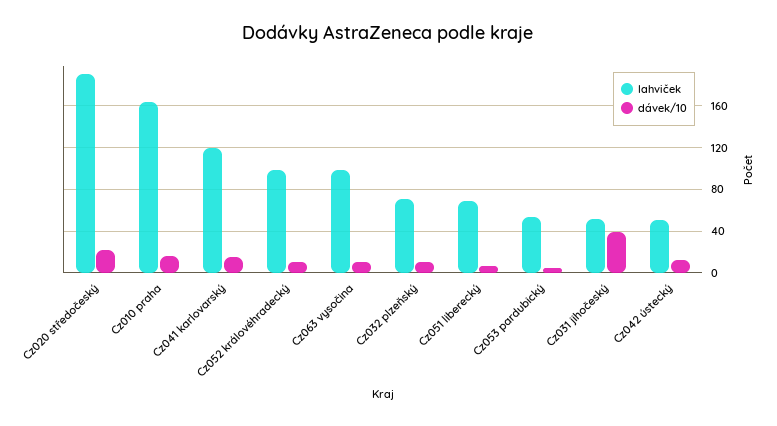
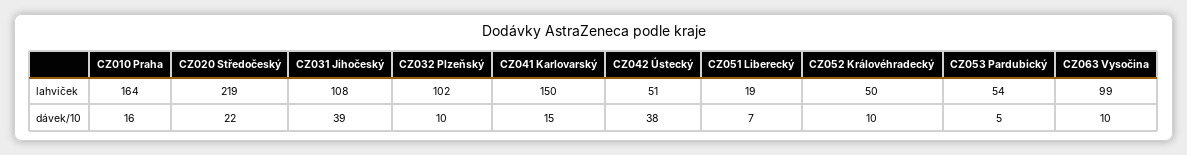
lahviček, Cz020 středočeský: 190 -> 219
lahviček, Cz041 karlovarský: 120 -> 150
lahviček, Cz052 královéhradecký: 100 -> 50
lahviček, Cz032 plzeňský: 70 -> 102
lahviček, Cz051 liberecký: 70 -> 19
lahviček, Cz031 jihočeský: 50 -> 108
dávek/10, Cz042 ústecký: 10 -> 38

